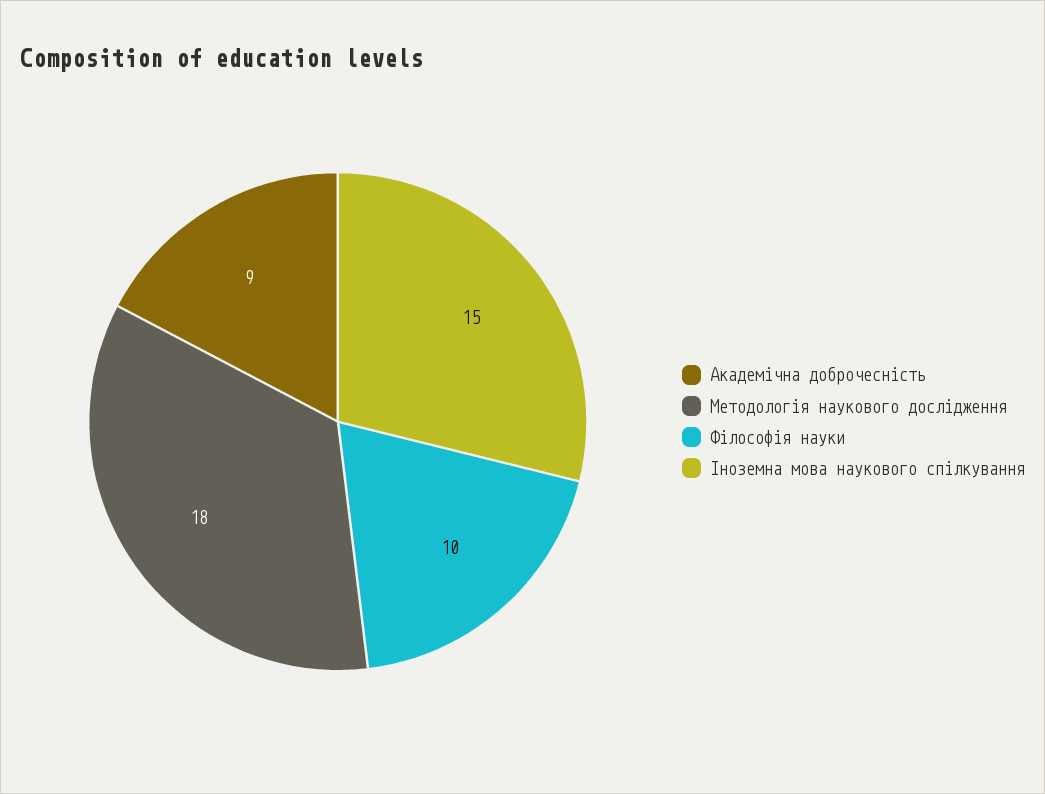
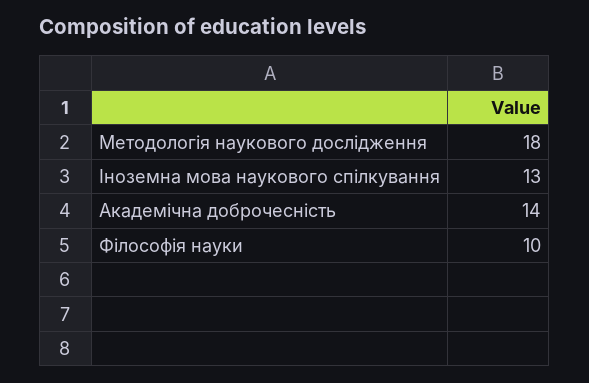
Академічна доброчесність: 9 -> 14
Іноземна мова наукового спілкування: 15 -> 13

